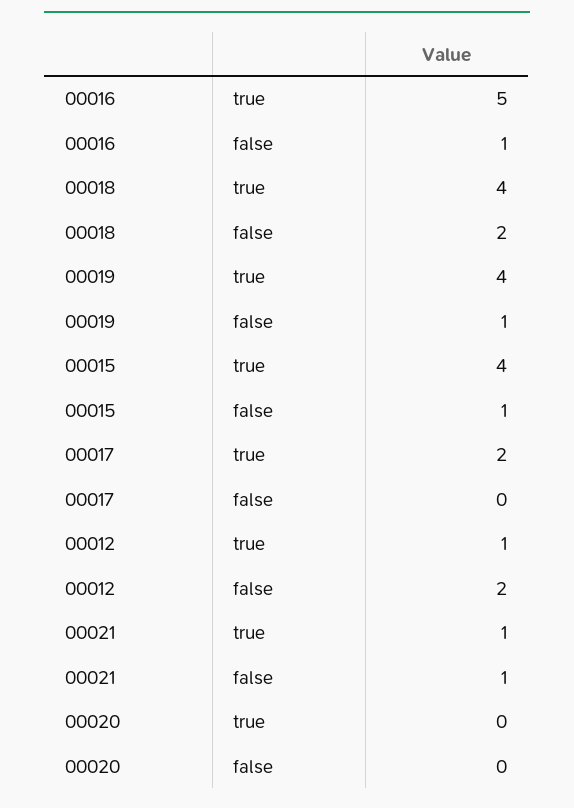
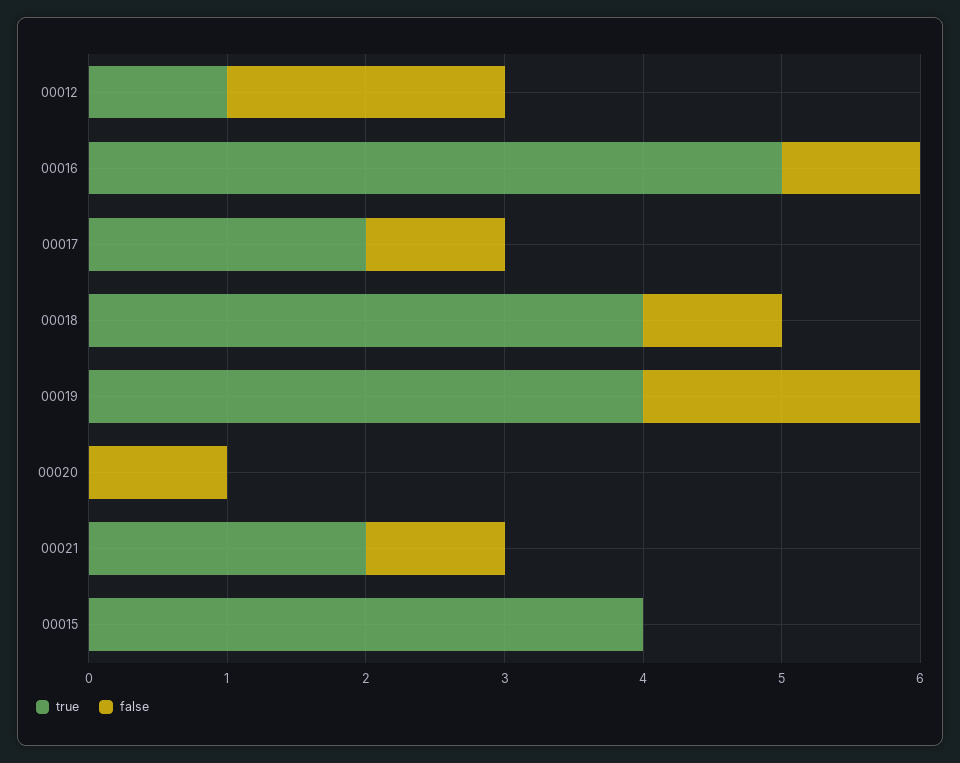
false, 00018: 2 -> 1
false, 00019: 1 -> 2
false, 00015: 1 -> 0
false, 00017: 0 -> 1
true, 00021: 1 -> 2
false, 00020: 0 -> 1

